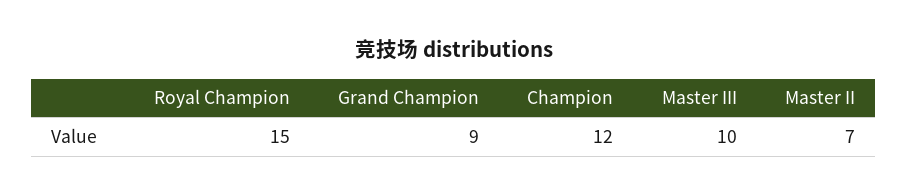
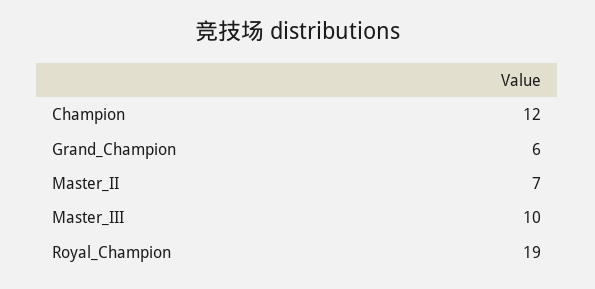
Royal Champion: 15 -> 19
Grand Champion: 9 -> 6

